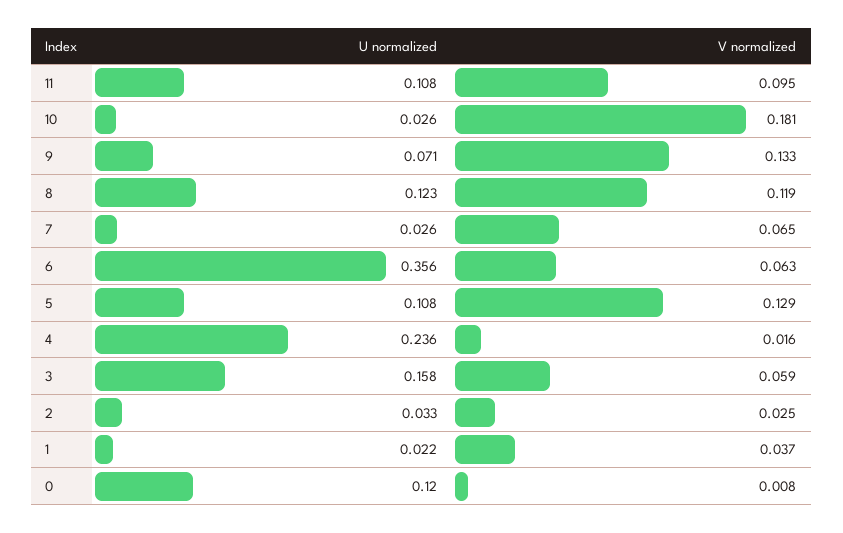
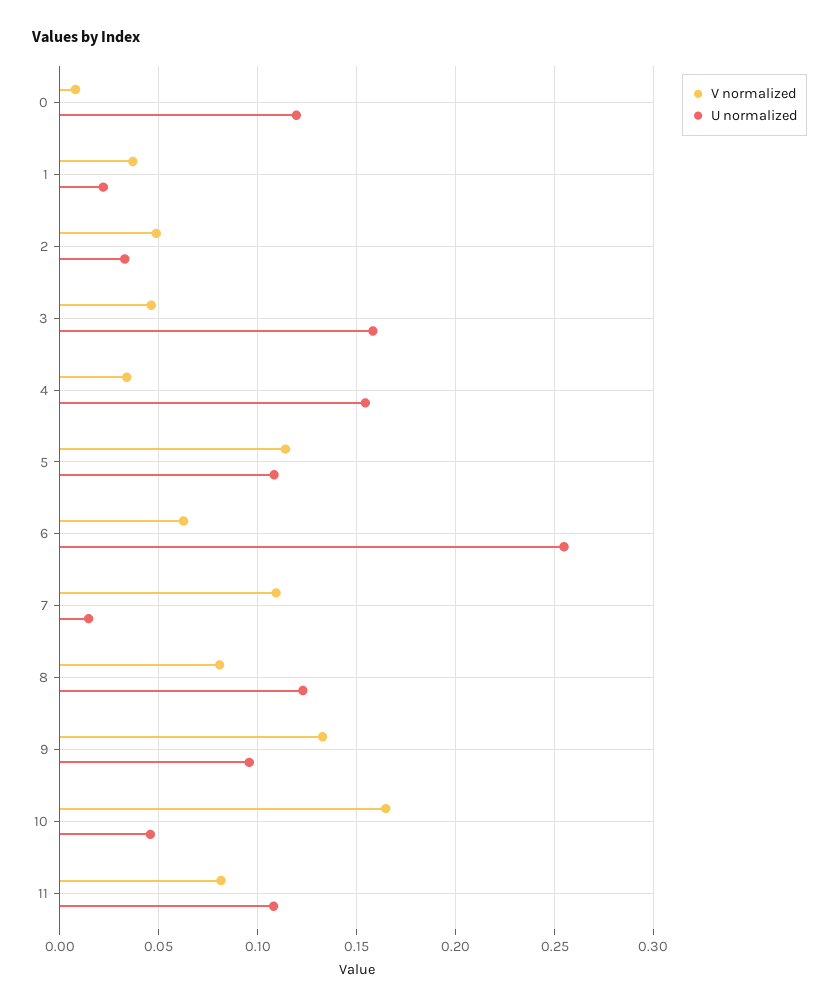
V normalized, 11: 0.095 -> 0.08
U normalized, 10: 0.026 -> 0.045
V normalized, 10: 0.181 -> 0.165
U normalized, 9: 0.071 -> 0.095
V normalized, 8: 0.119 -> 0.08
U normalized, 7: 0.026 -> 0.015
V normalized, 7: 0.065 -> 0.11
U normalized, 6: 0.356 -> 0.255
V normalized, 5: 0.129 -> 0.115
U normalized, 4: 0.236 -> 0.155
V normalized, 4: 0.016 -> 0.035
V normalized, 3: 0.059 -> 0.045
V normalized, 2: 0.025 -> 0.05

